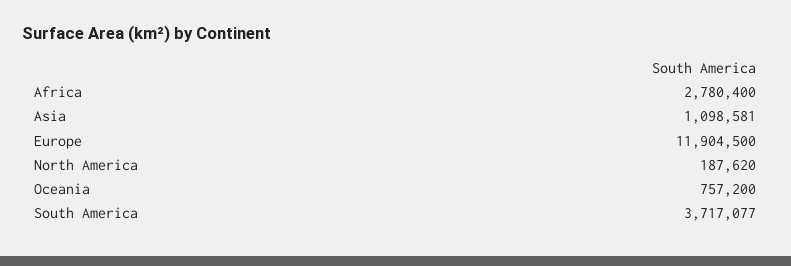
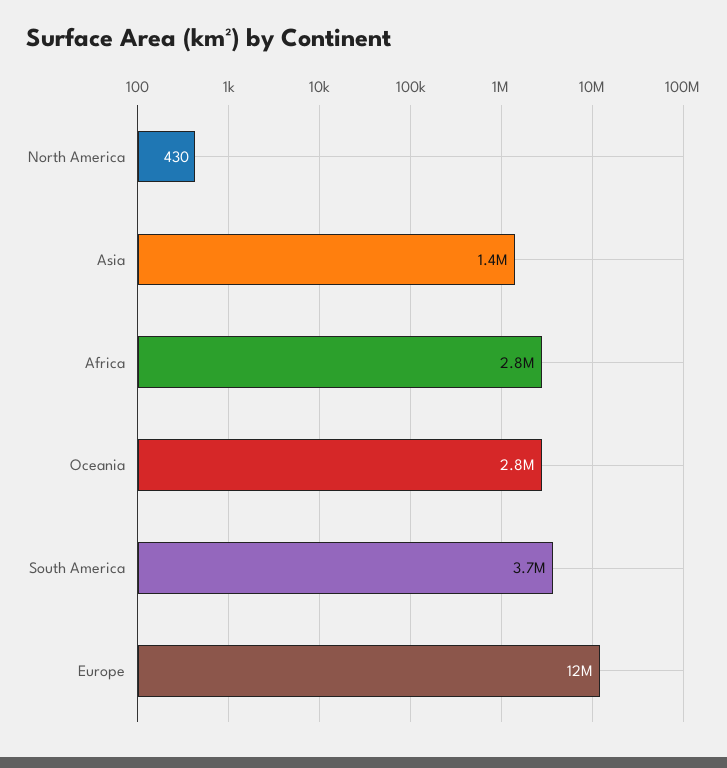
Asia: 1098581 -> 1400000
North America: 187620 -> 430
Oceania: 757200 -> 2800000

